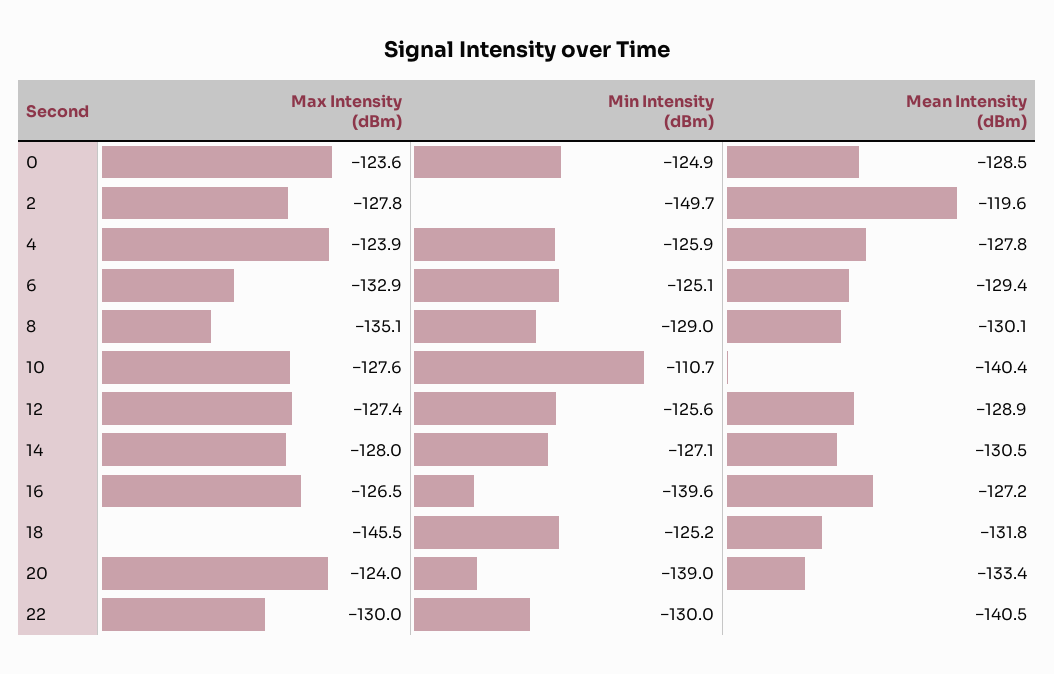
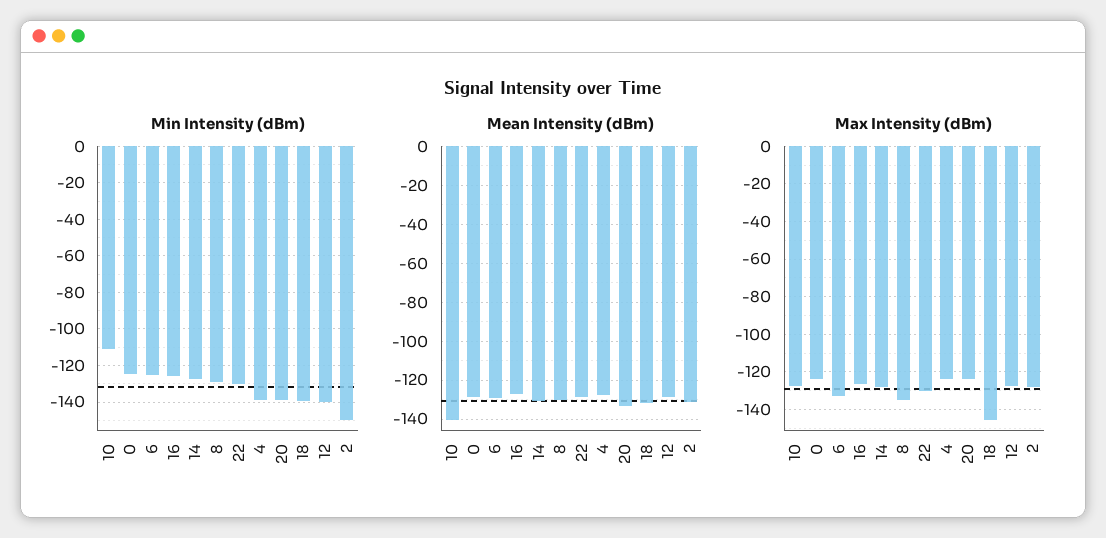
Mean Intensity (dBm), 2: -119.6 -> -130
Min Intensity (dBm), 4: -125.9 -> -140
Min Intensity (dBm), 12: -125.6 -> -140
Min Intensity (dBm), 16: -139.6 -> -125
Min Intensity (dBm), 18: -125.2 -> -140
Mean Intensity (dBm), 22: -140.5 -> -130

